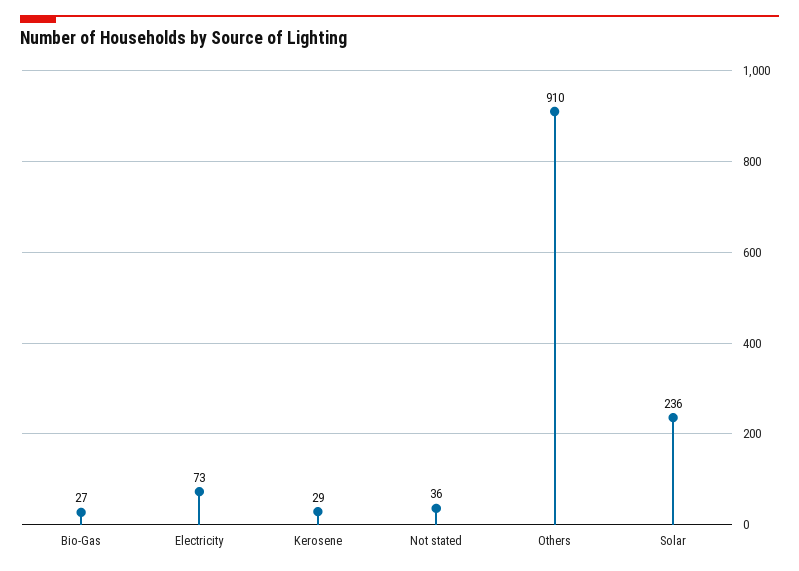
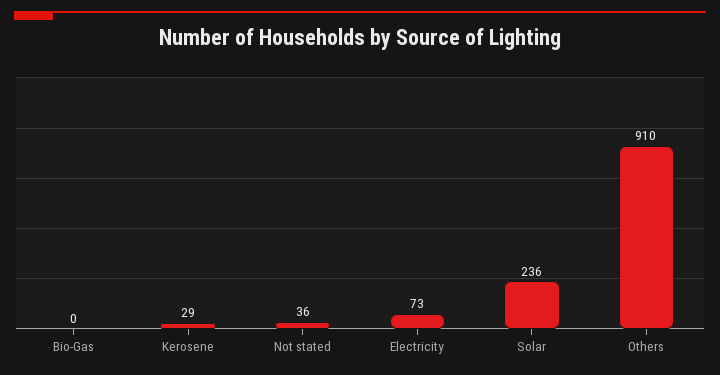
Bio-Gas: 27 -> 0

